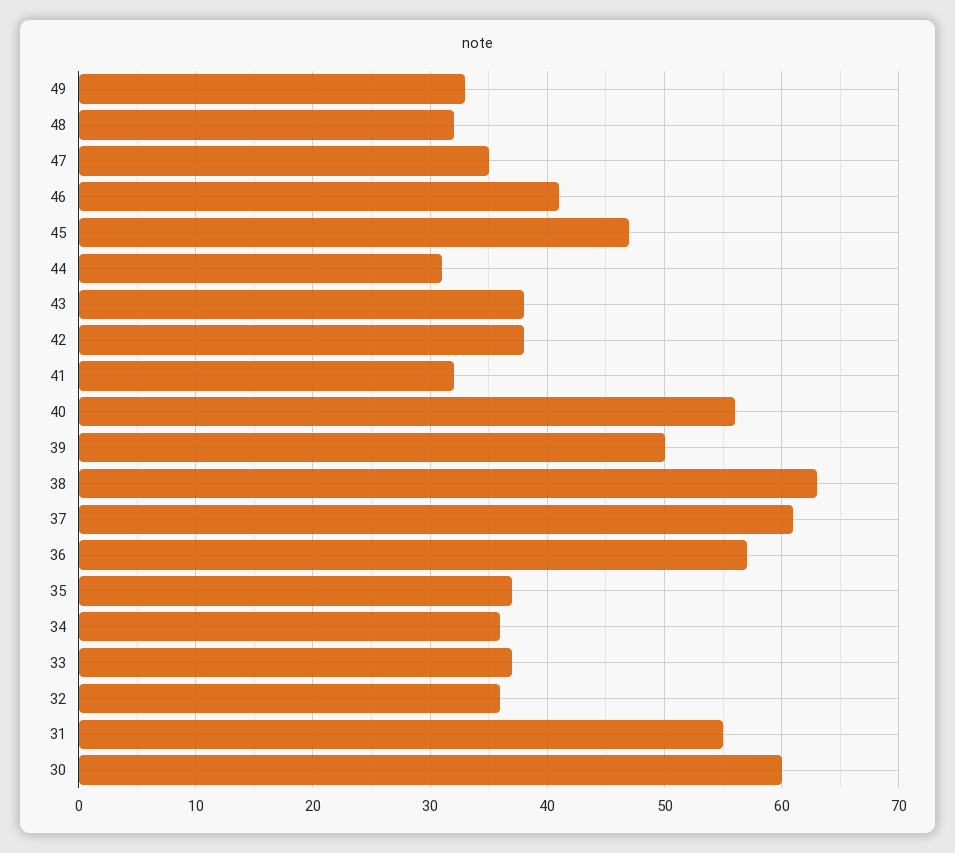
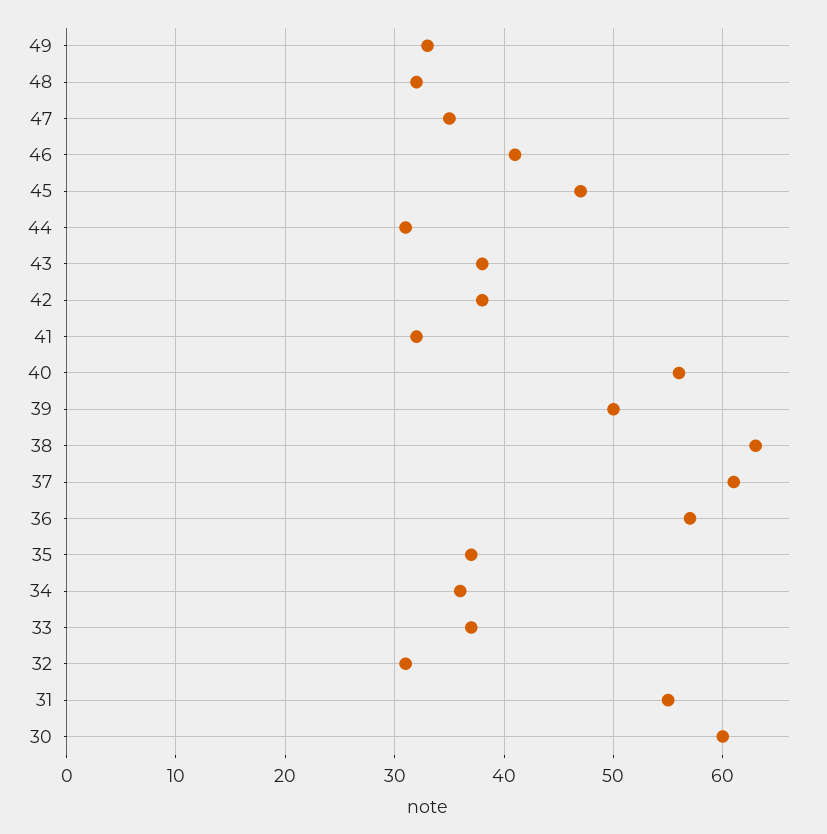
32: 36 -> 31

